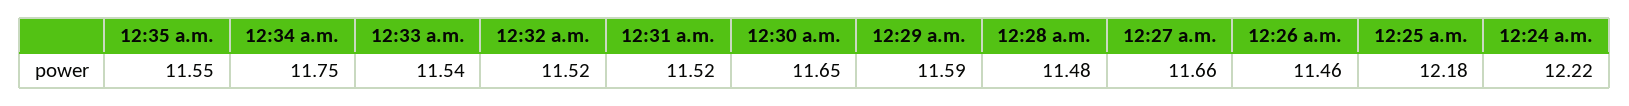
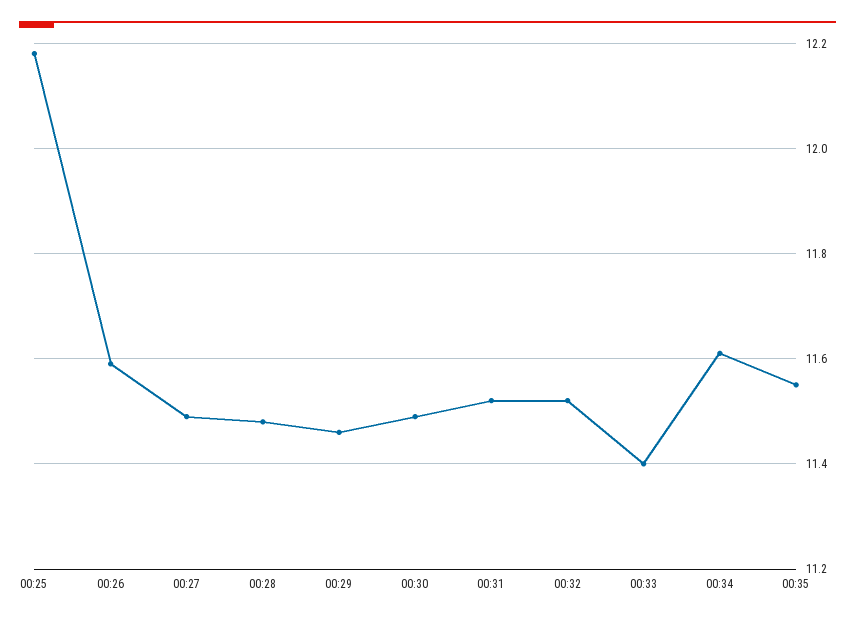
12:34 a.m.: 11.75 -> 11.6
12:33 a.m.: 11.54 -> 11.4
12:30 a.m.: 11.65 -> 11.5
12:29 a.m.: 11.59 -> 11.45
12:27 a.m.: 11.66 -> 11.5
12:26 a.m.: 11.46 -> 11.6
12:24 a.m.: 12.22 -> none

